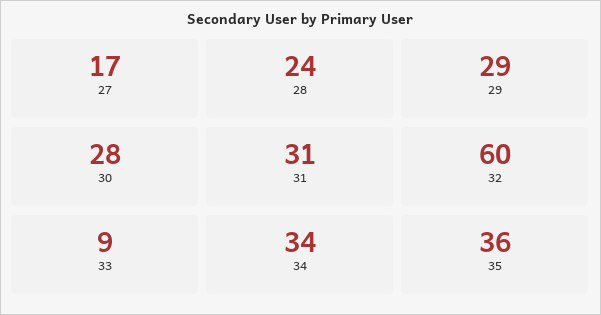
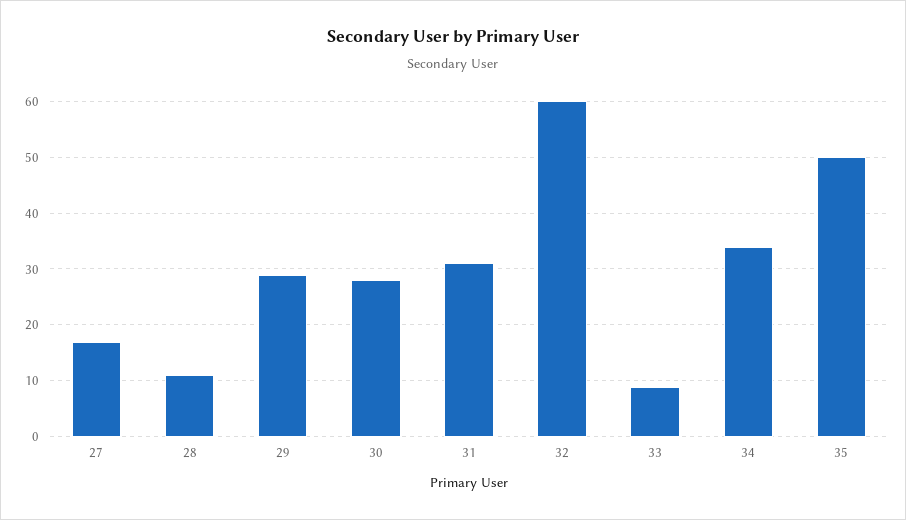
28: 24 -> 10
35: 36 -> 50

